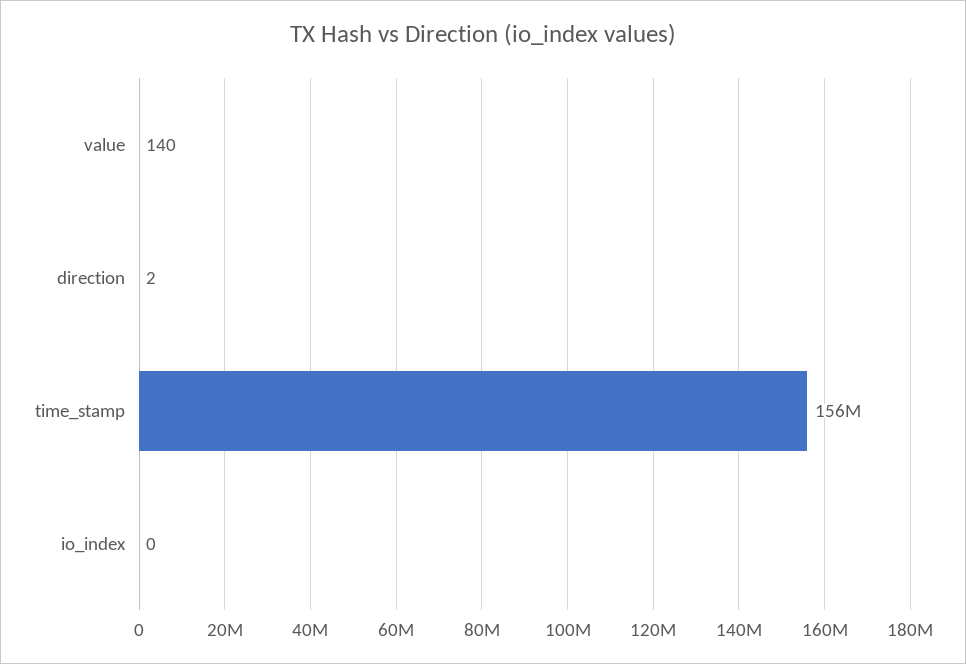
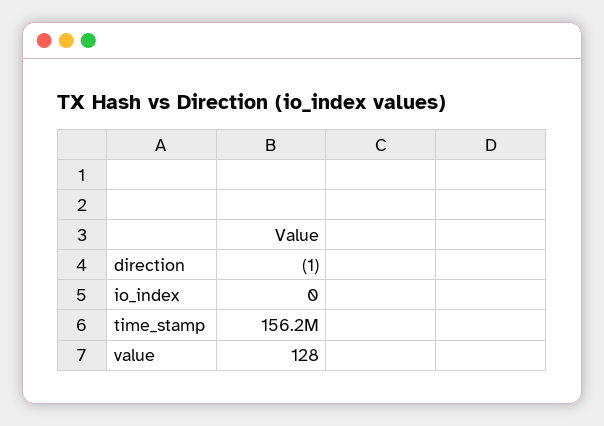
value: 140 -> 128
direction: 2 -> -1

